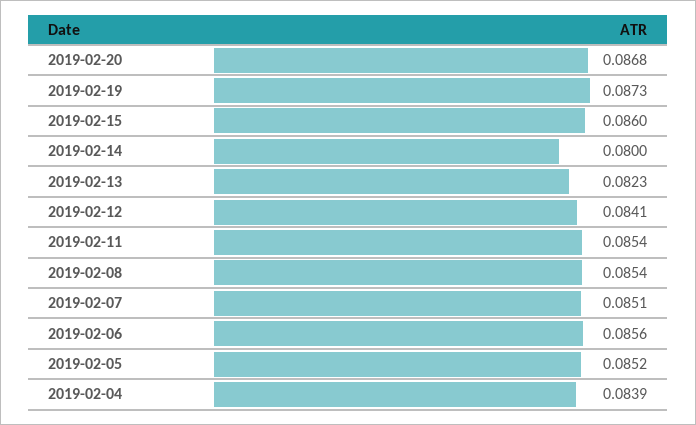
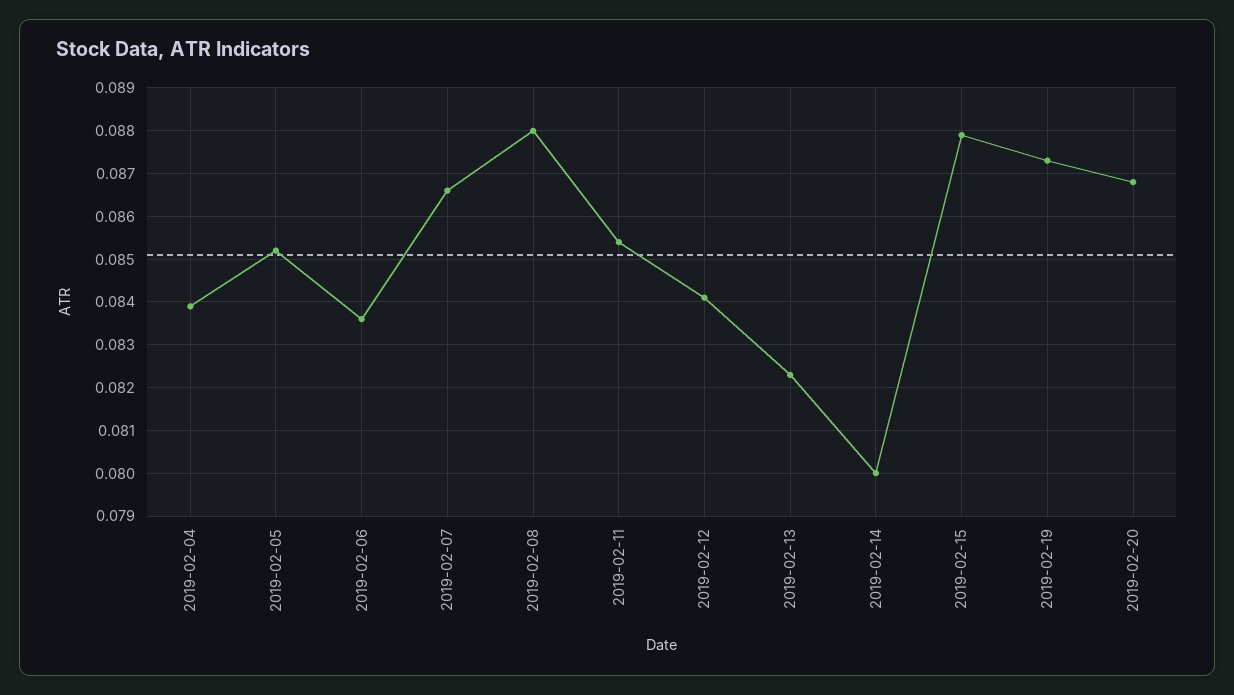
2019-02-15: 0.086 -> 0.088
2019-02-08: 0.0854 -> 0.088
2019-02-07: 0.0851 -> 0.0865
2019-02-06: 0.0856 -> 0.0835

